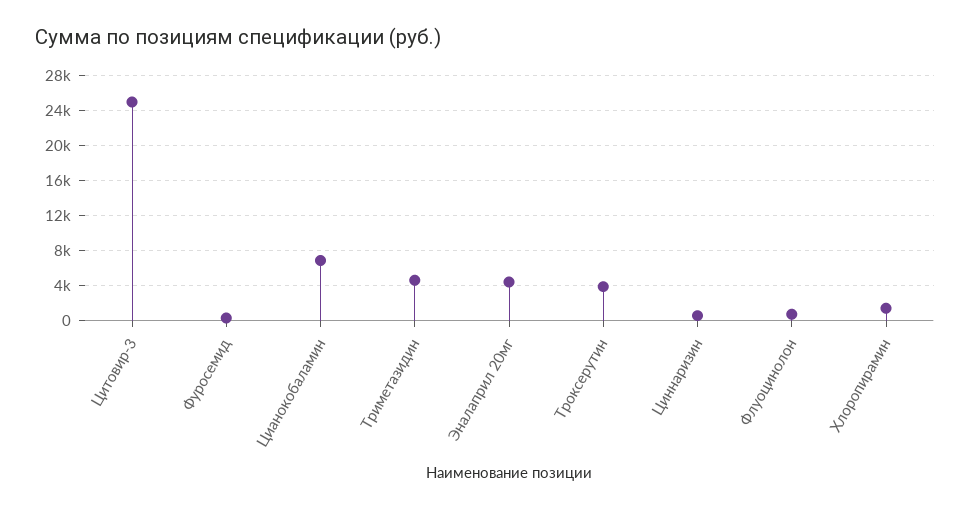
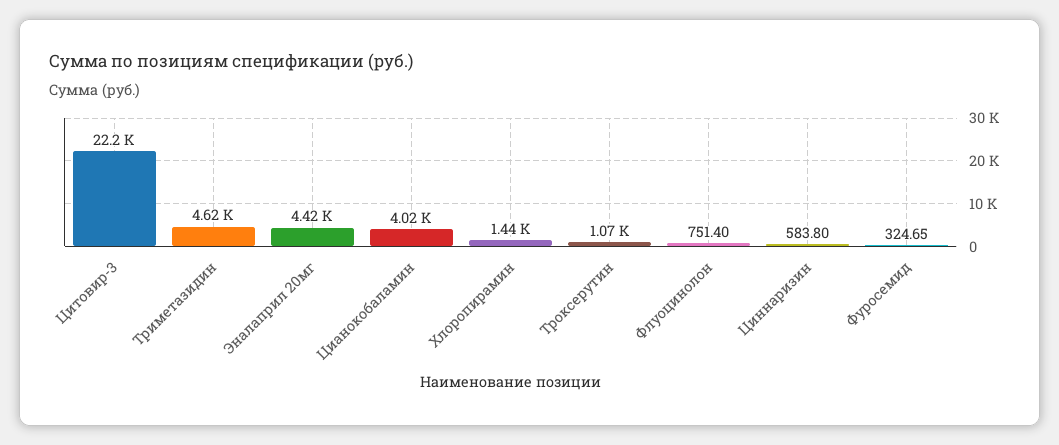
Цитовир-3: 25000 -> 22200
Цианокобаламин: 7000 -> 4020
Троксерутин: 4000 -> 1070

